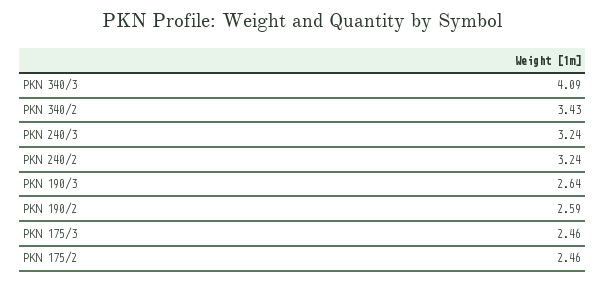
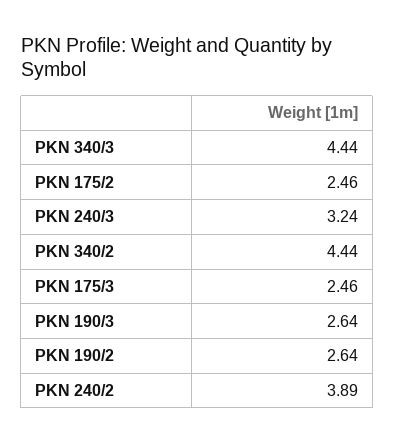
PKN 340/3: 4.09 -> 4.44
PKN 340/2: 3.43 -> 4.44
PKN 240/2: 3.24 -> 3.89
PKN 190/2: 2.59 -> 2.64

